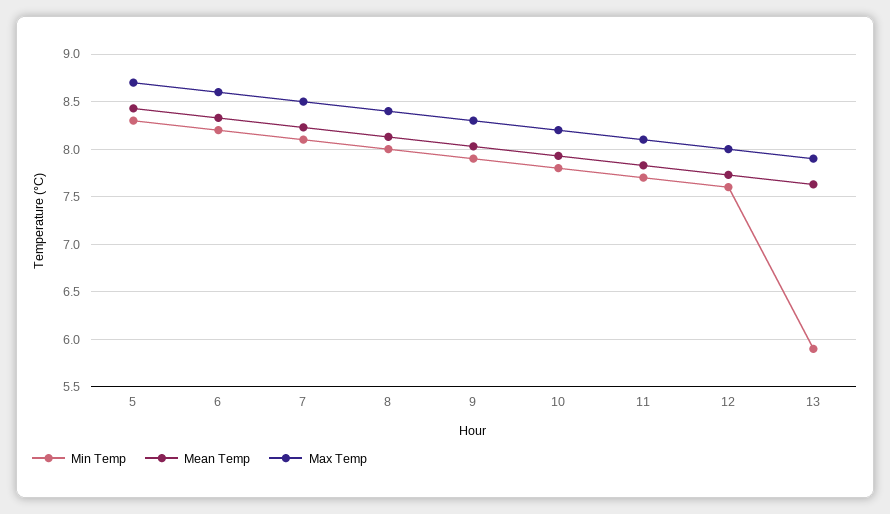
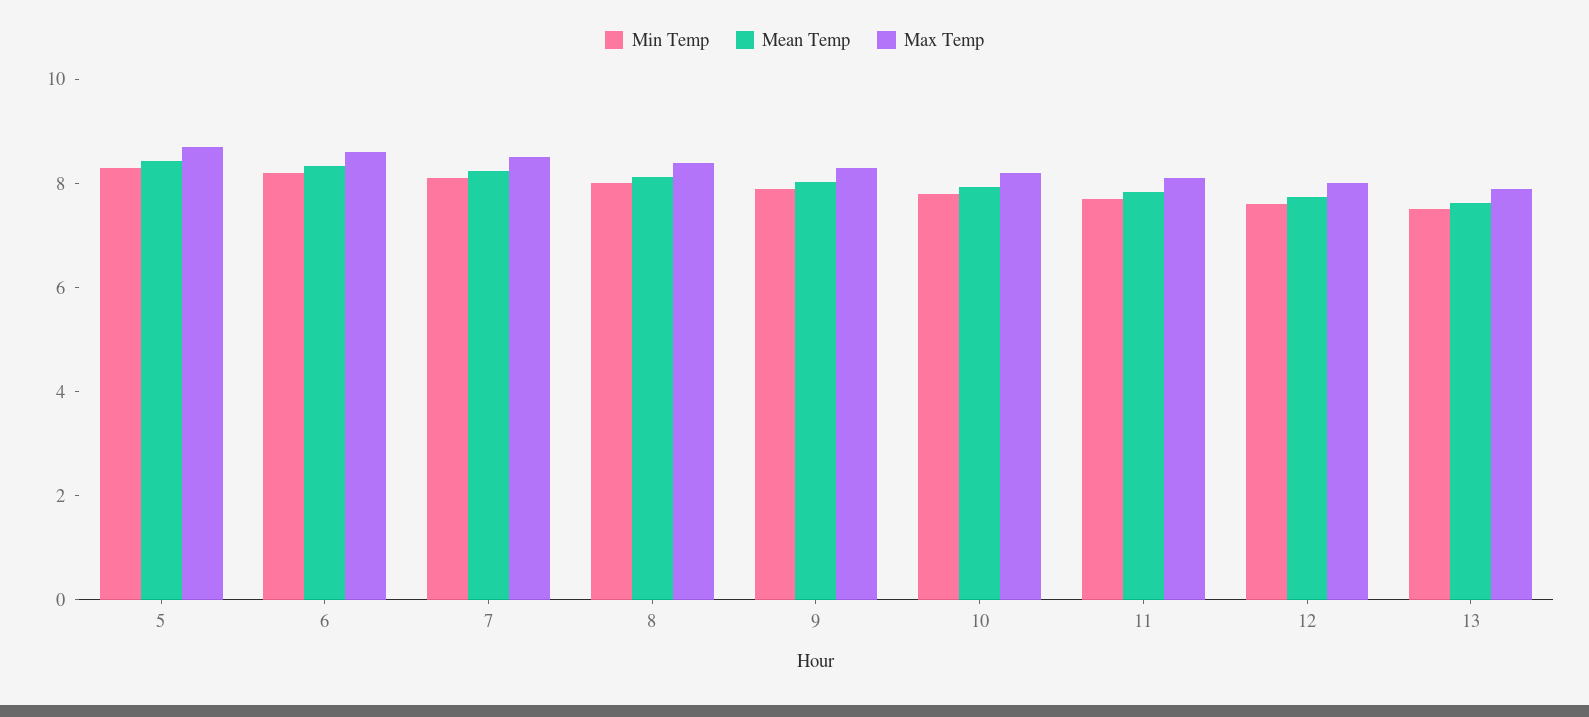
Min Temp, 13: 5.9 -> 7.5

